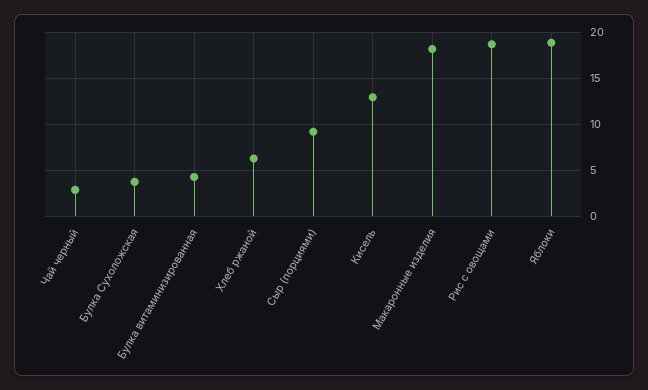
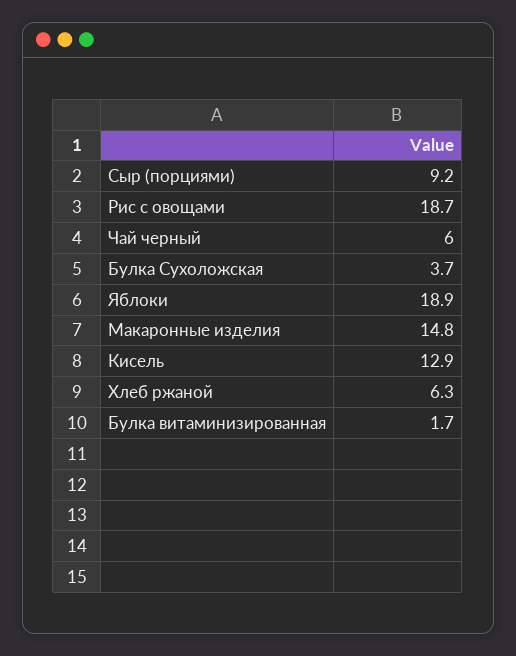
Чай черный: 3 -> 6
Булка витаминизированная: 4 -> 1.7
Макаронные изделия: 18 -> 14.8

